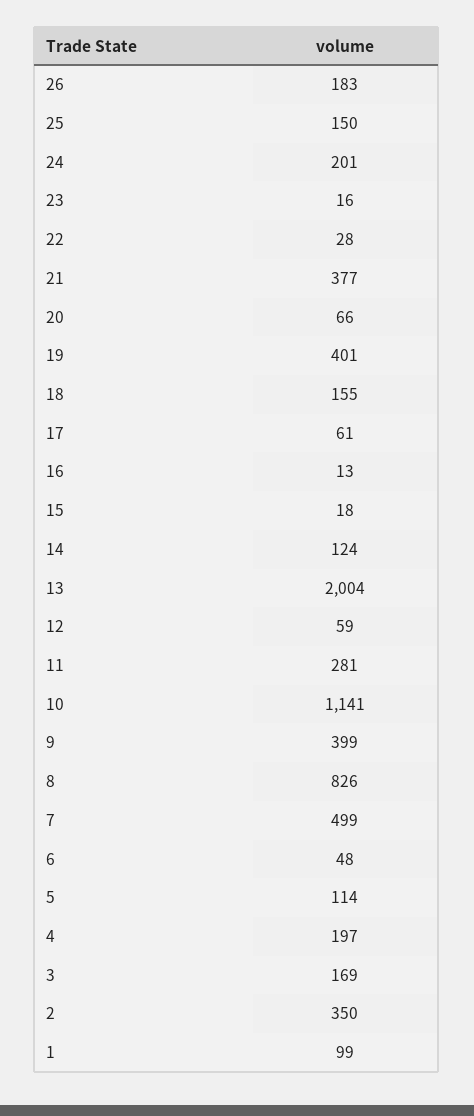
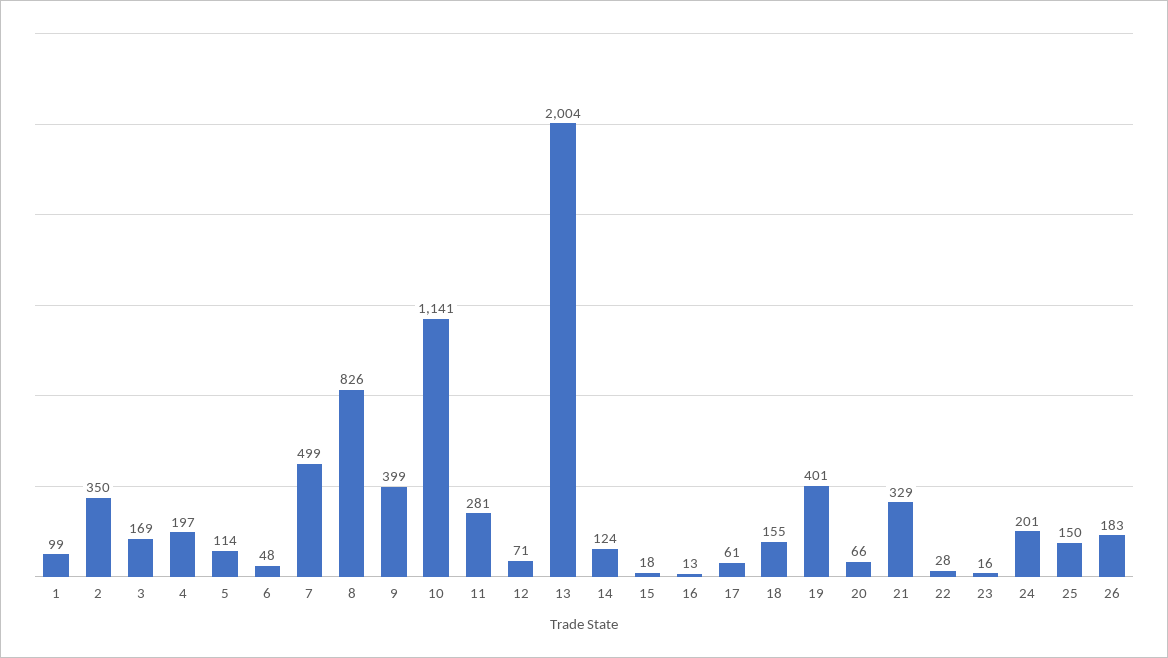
21: 377 -> 329
12: 59 -> 71

